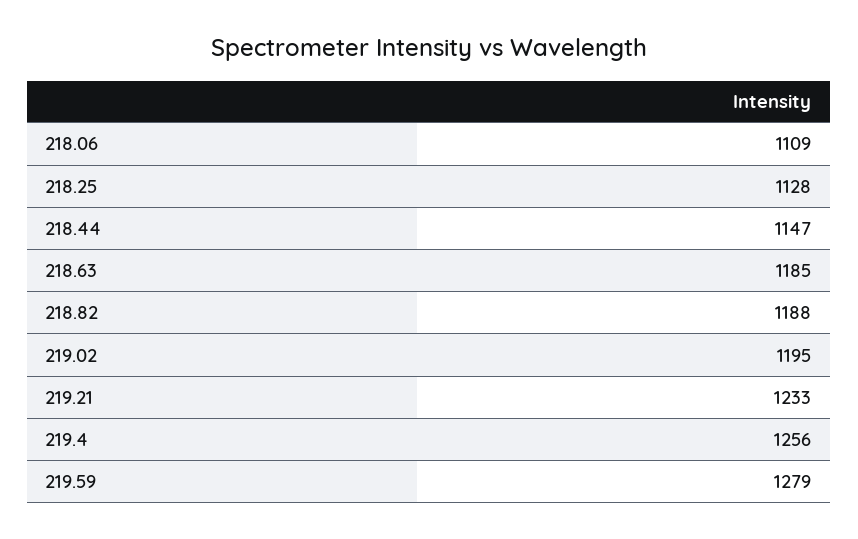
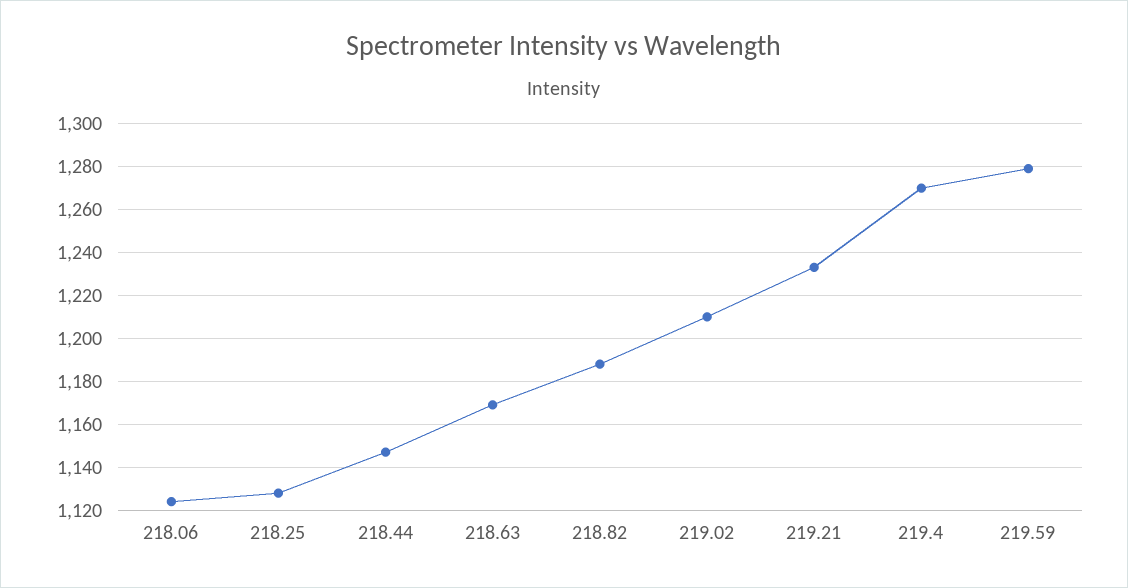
218.06: 1109 -> 1125
218.63: 1185 -> 1170
219.02: 1195 -> 1210
219.4: 1256 -> 1270

